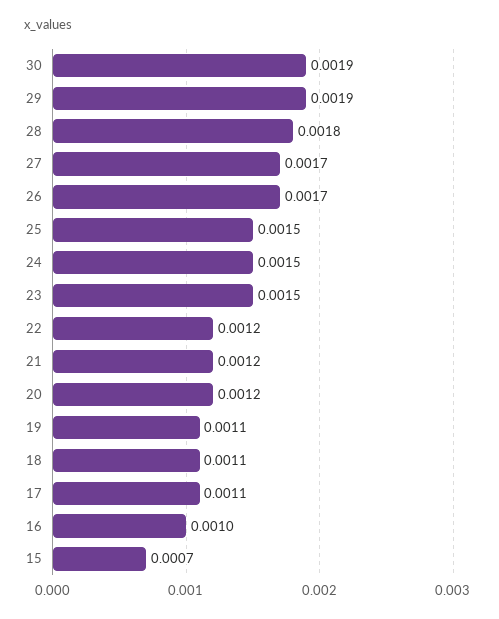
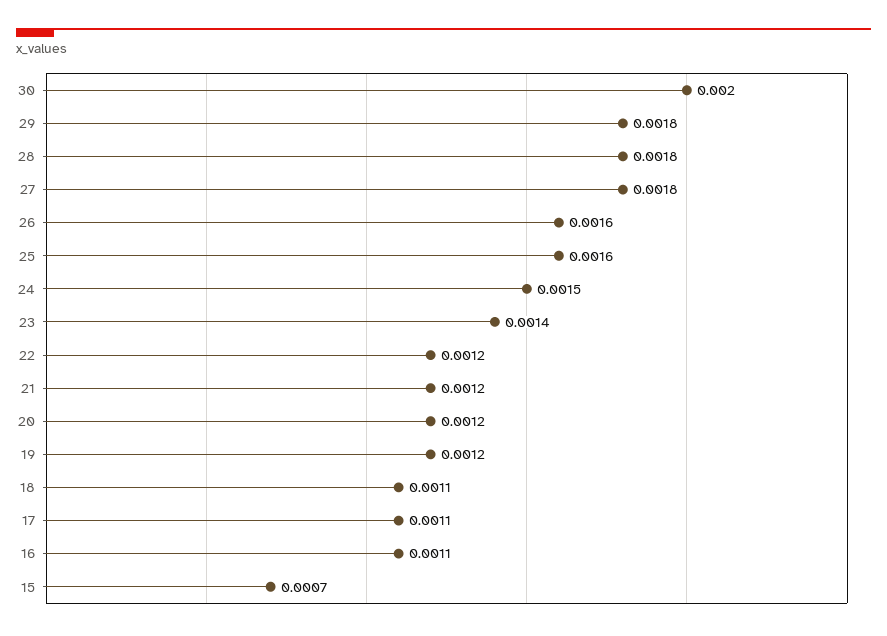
30: 0.0019 -> 0.002
29: 0.0019 -> 0.0018
27: 0.0017 -> 0.0018
26: 0.0017 -> 0.0016
25: 0.0015 -> 0.0016
23: 0.0015 -> 0.0014
19: 0.0011 -> 0.0012
16: 0.001 -> 0.0011

